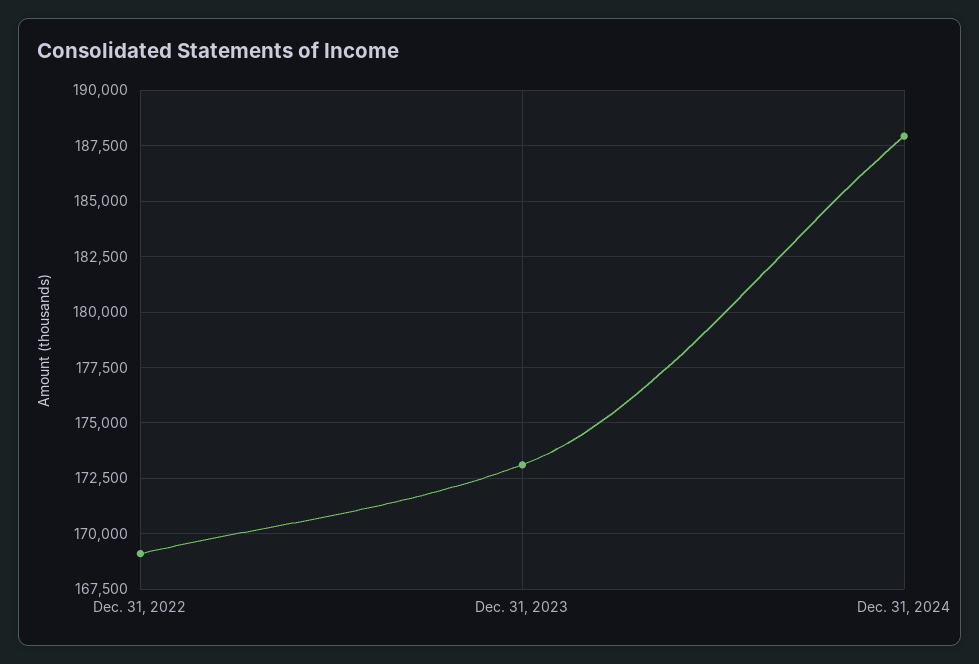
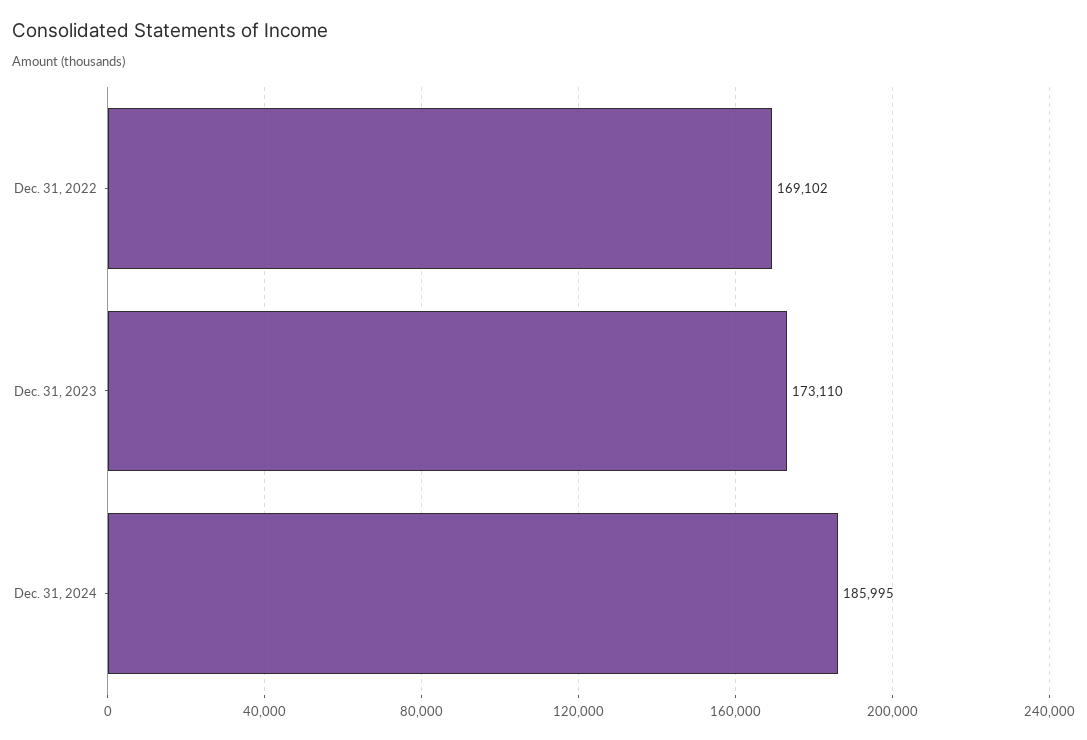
Dec. 31, 2024: 188000 -> 185995

